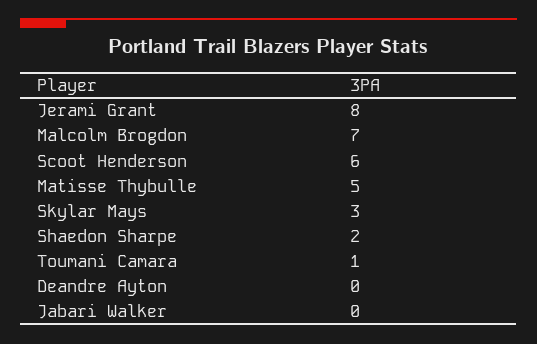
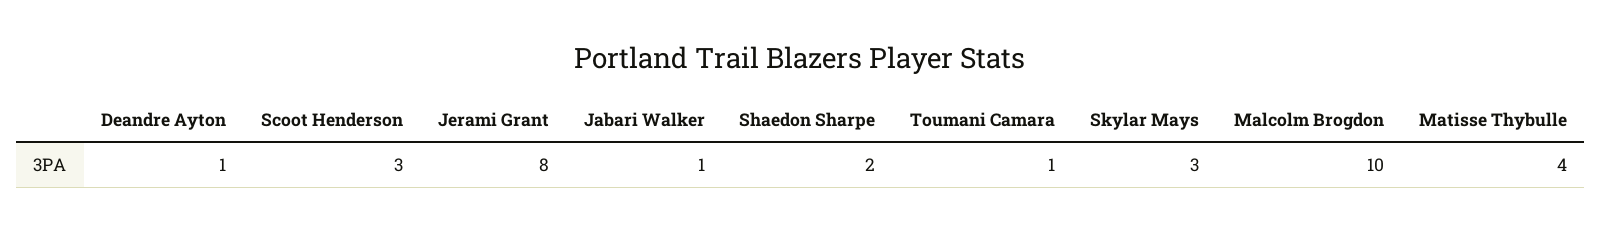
Malcolm Brogdon: 7 -> 10
Scoot Henderson: 6 -> 3
Matisse Thybulle: 5 -> 4
Deandre Ayton: 0 -> 1
Jabari Walker: 0 -> 1

